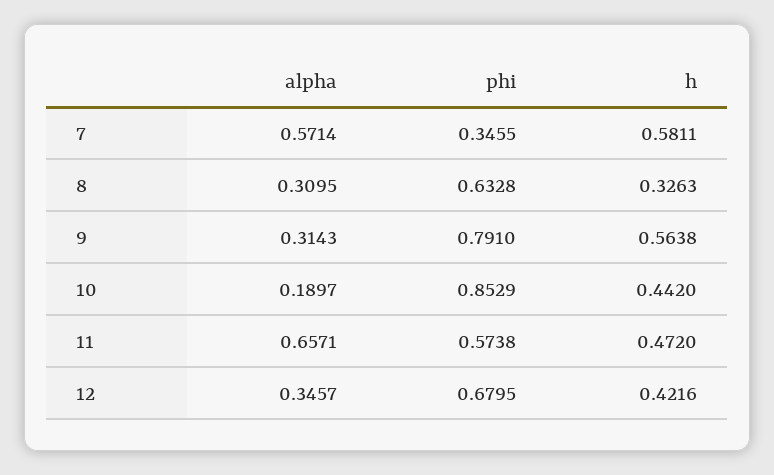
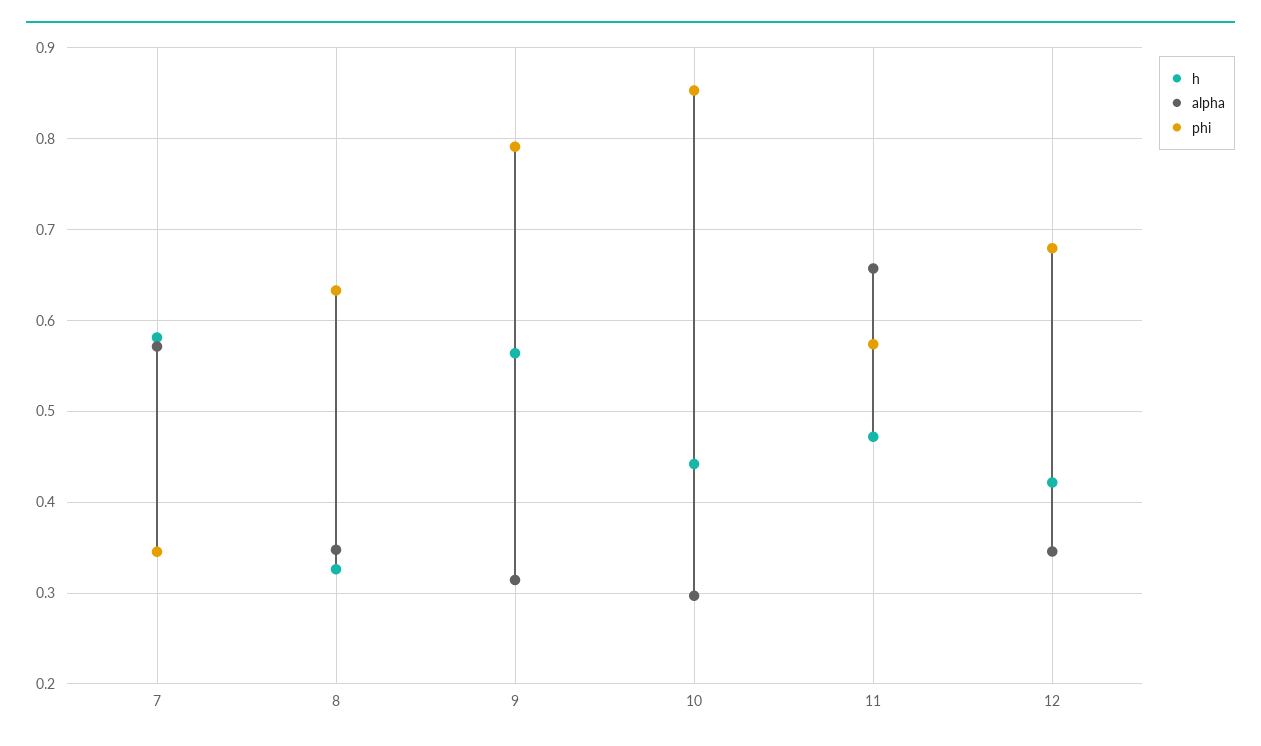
alpha, 8: 0.3095 -> 0.35
alpha, 10: 0.1897 -> 0.3

